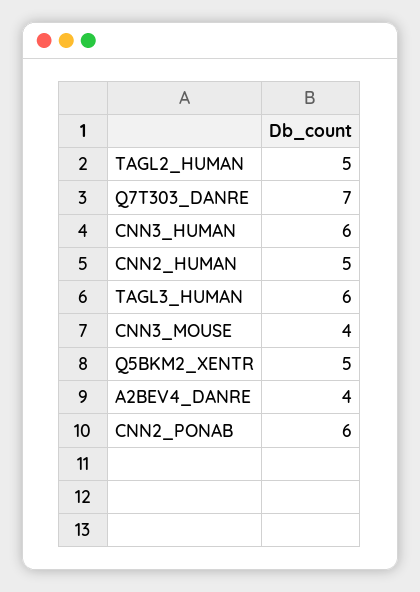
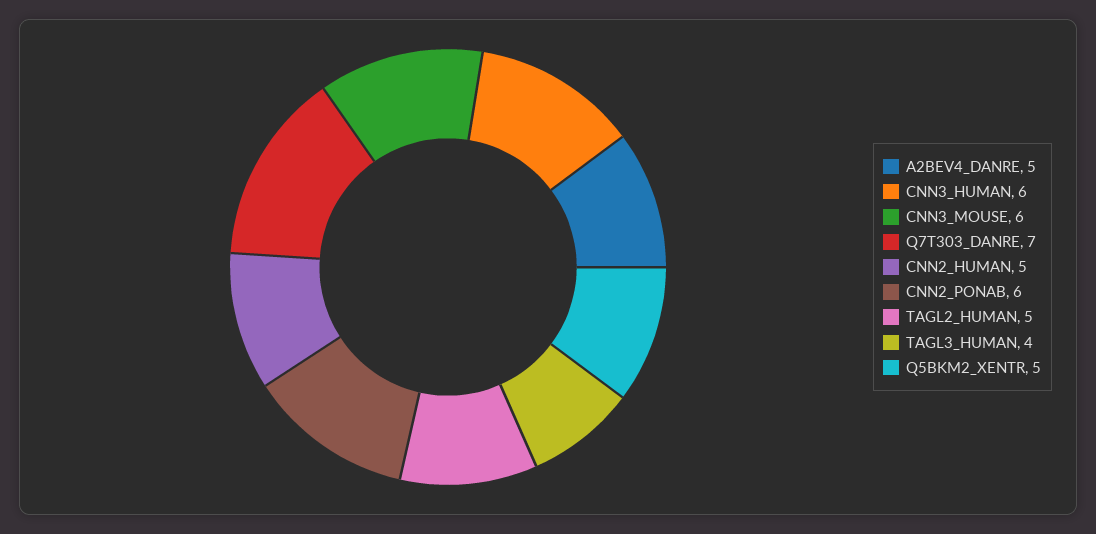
TAGL3_HUMAN: 6 -> 4
CNN3_MOUSE: 4 -> 6
A2BEV4_DANRE: 4 -> 5

